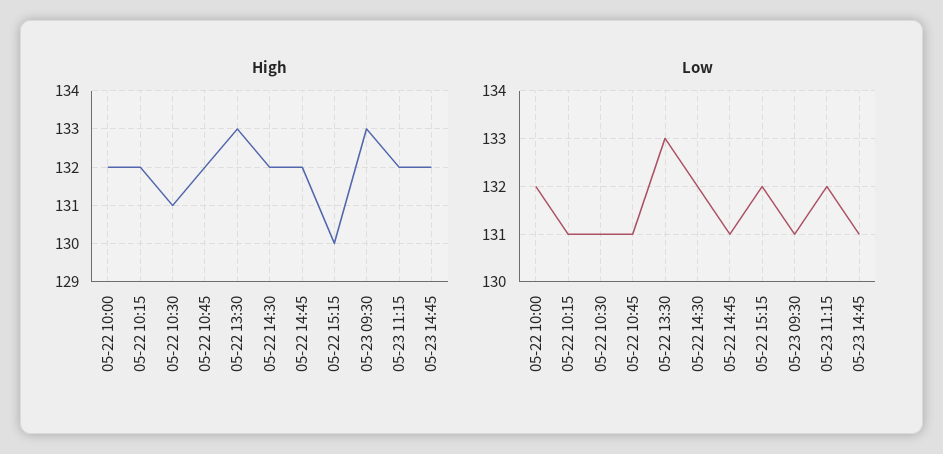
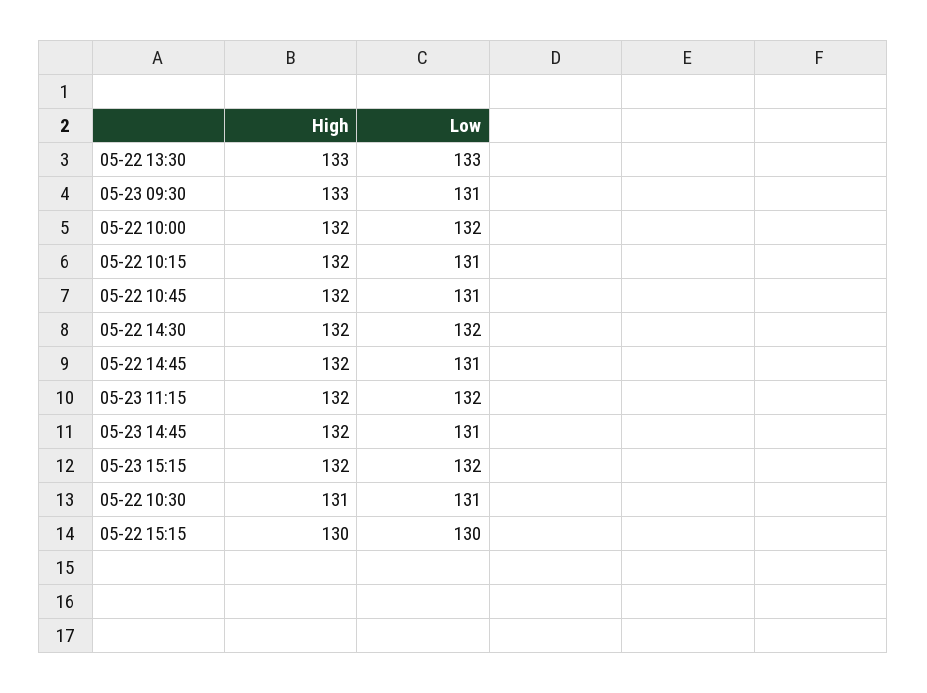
Low, 05-22 15:15: 132 -> 130
High, 05-23 15:15: none -> 132
Low, 05-23 15:15: none -> 132

